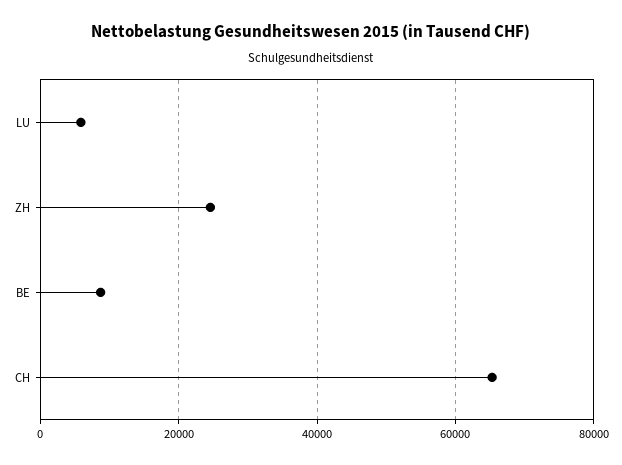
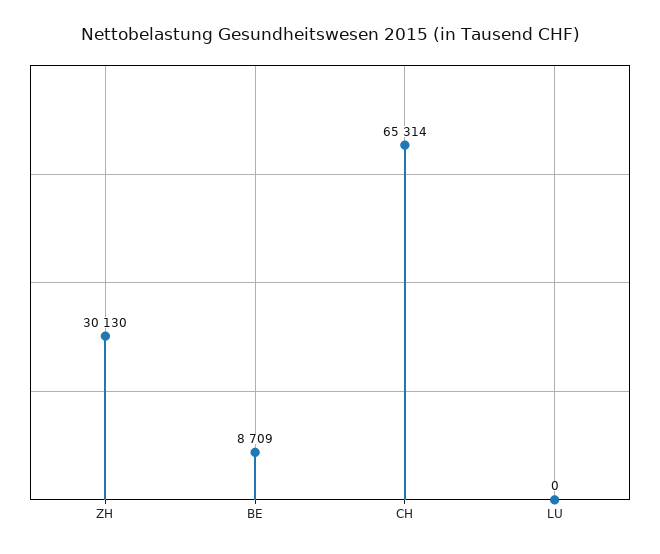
LU: 6000 -> 0
ZH: 24000 -> 30130

